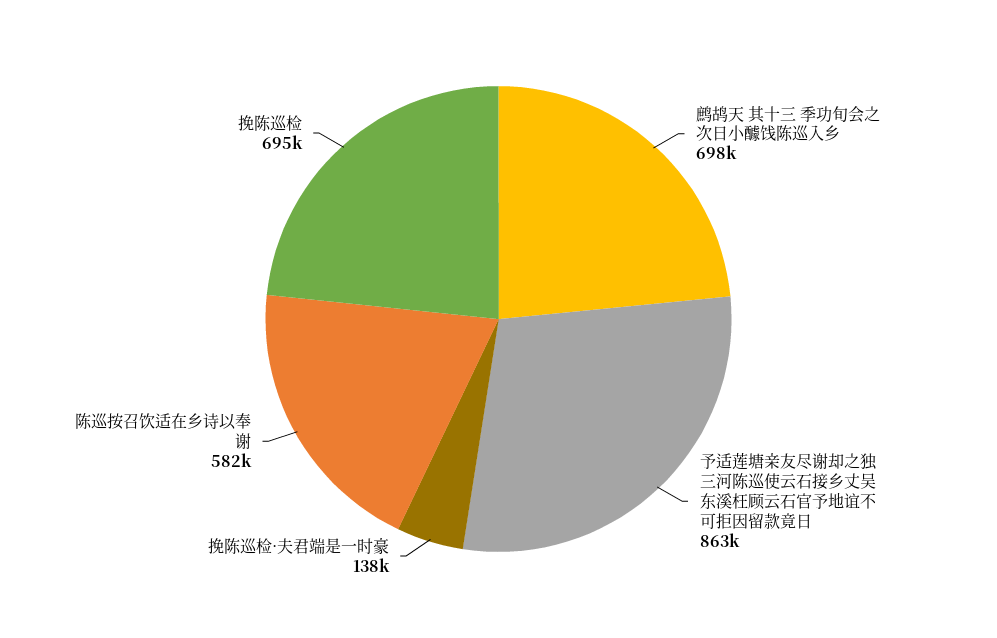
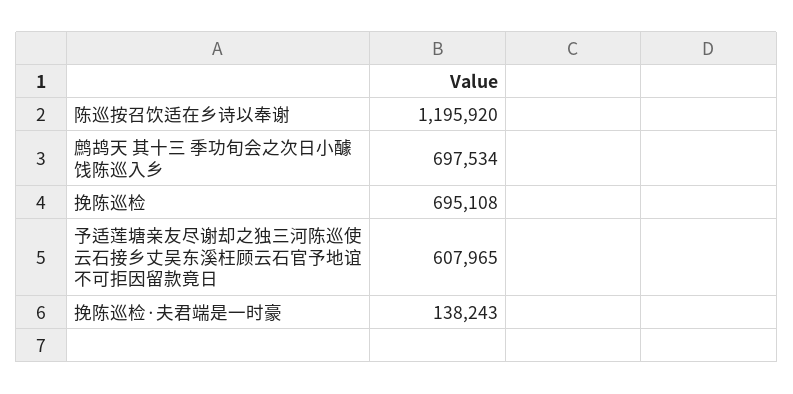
予适莲塘亲友尽谢却之独三河陈巡使云石接乡丈吴东溪枉顾云石官予地谊不可拒因留款竟日: 863000 -> 607965
陈巡按召饮适在乡诗以奉谢: 582000 -> 1195920

